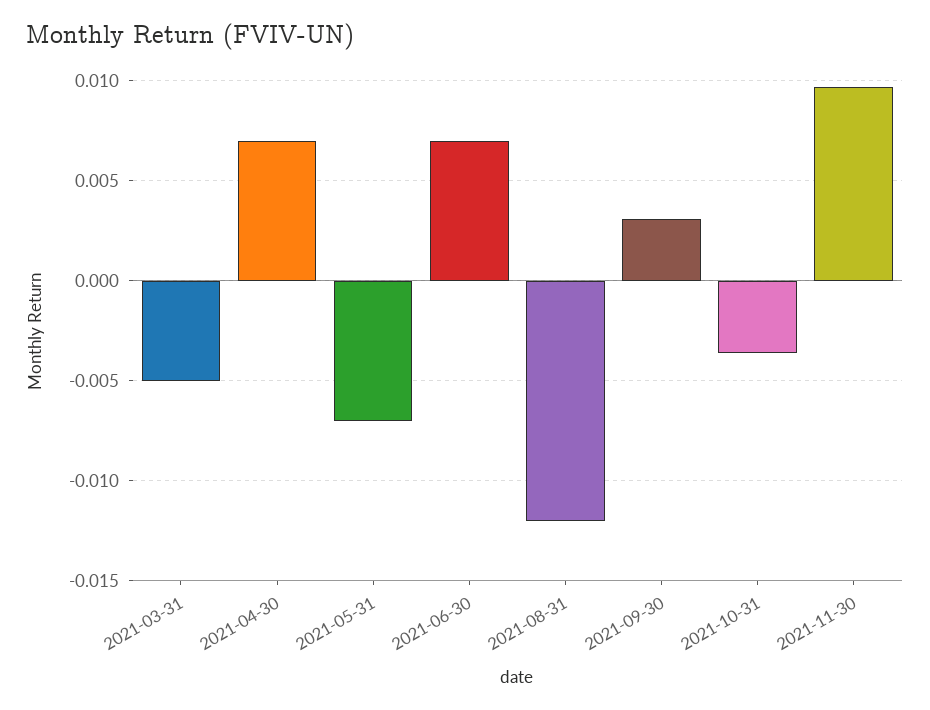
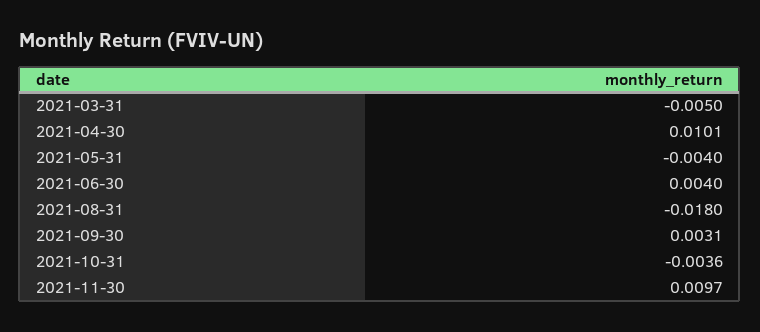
2021-04-30: 0.007 -> 0.0101
2021-05-31: -0.007 -> -0.004
2021-06-30: 0.007 -> 0.004
2021-08-31: -0.012 -> -0.018

